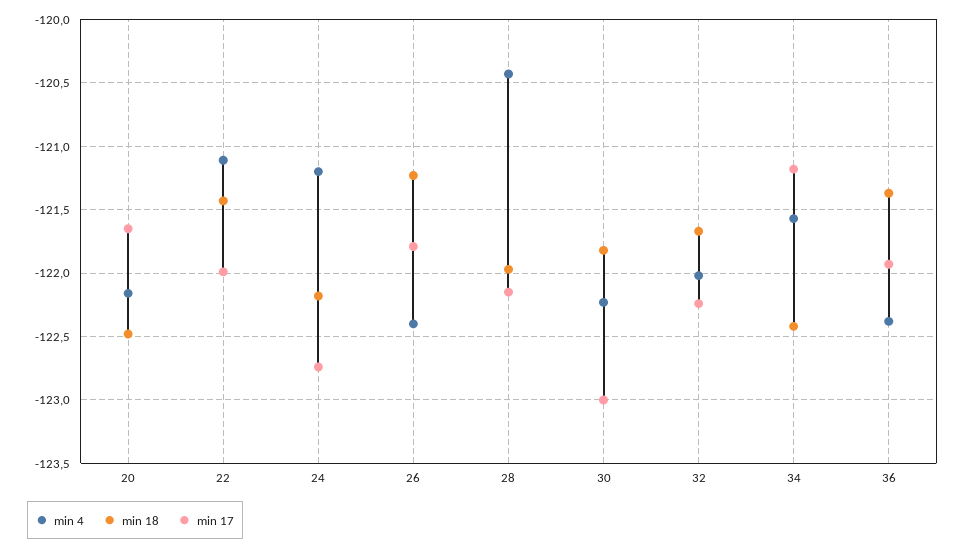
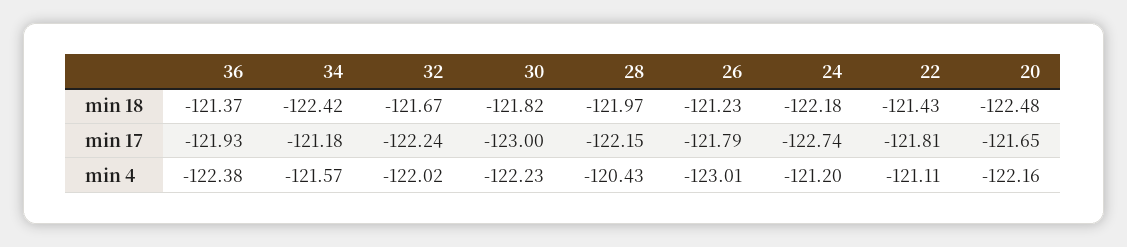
min 17, 22: -122 -> -121.81
min 4, 26: -122.4 -> -123.01

